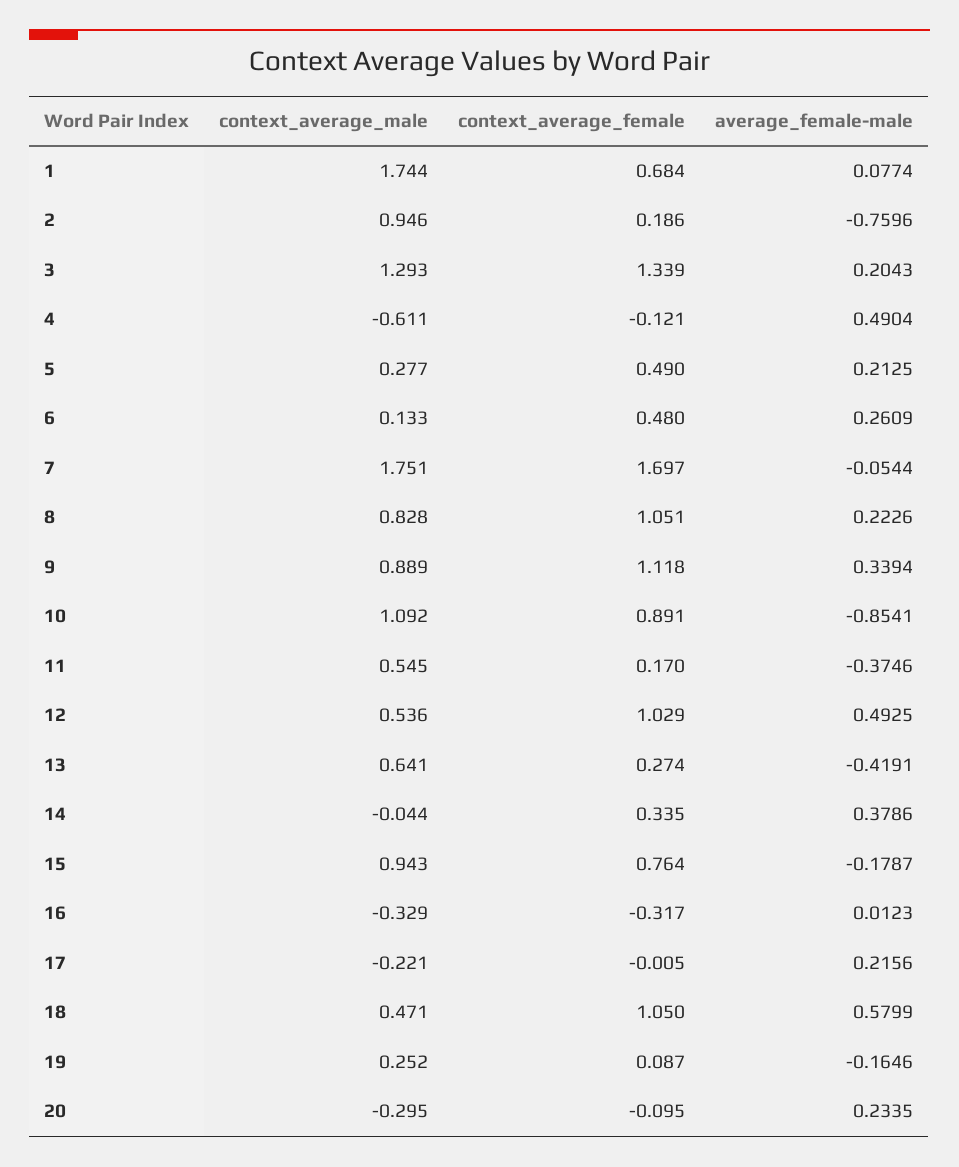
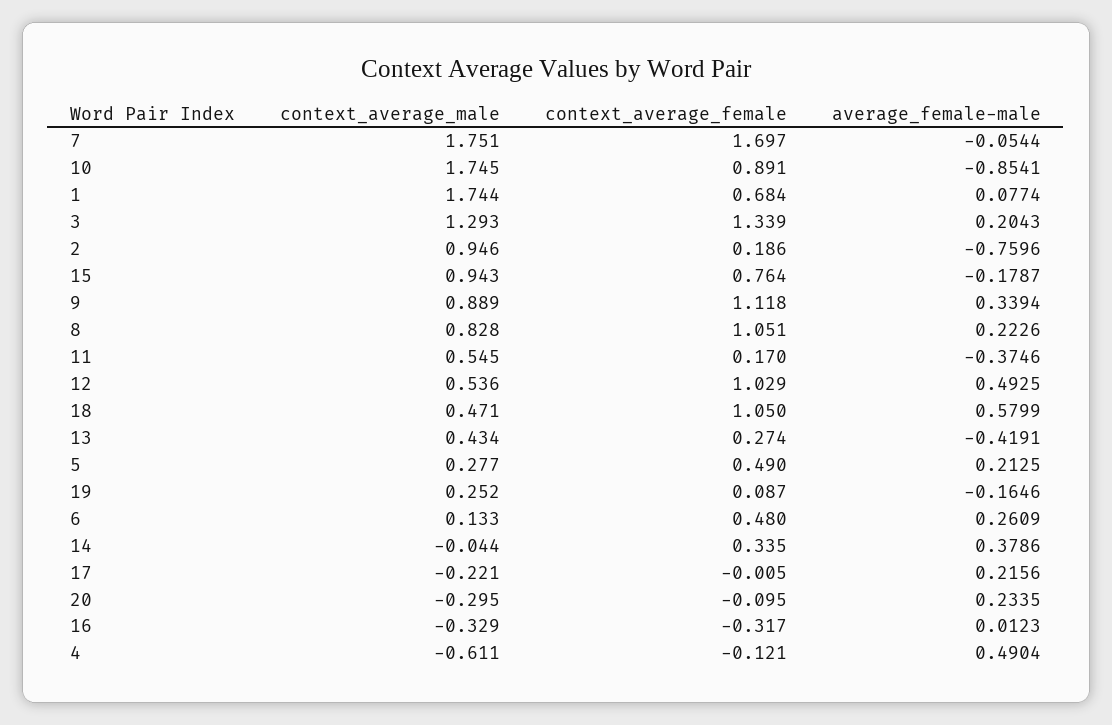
context_average_male, 10: 1.092 -> 1.745
context_average_male, 13: 0.641 -> 0.434

